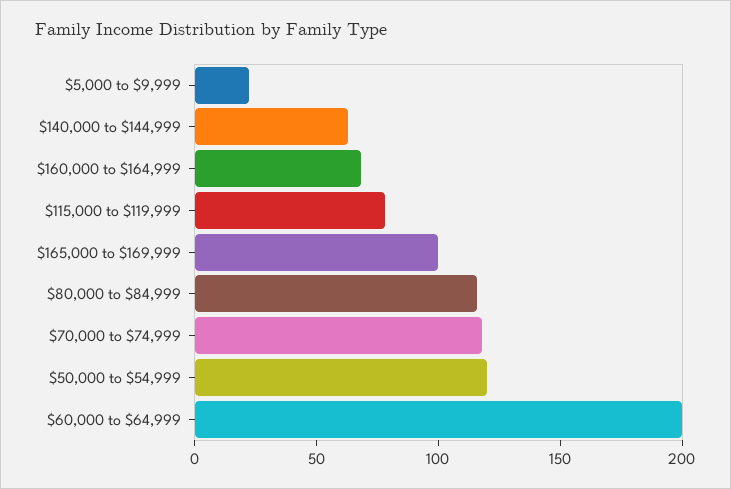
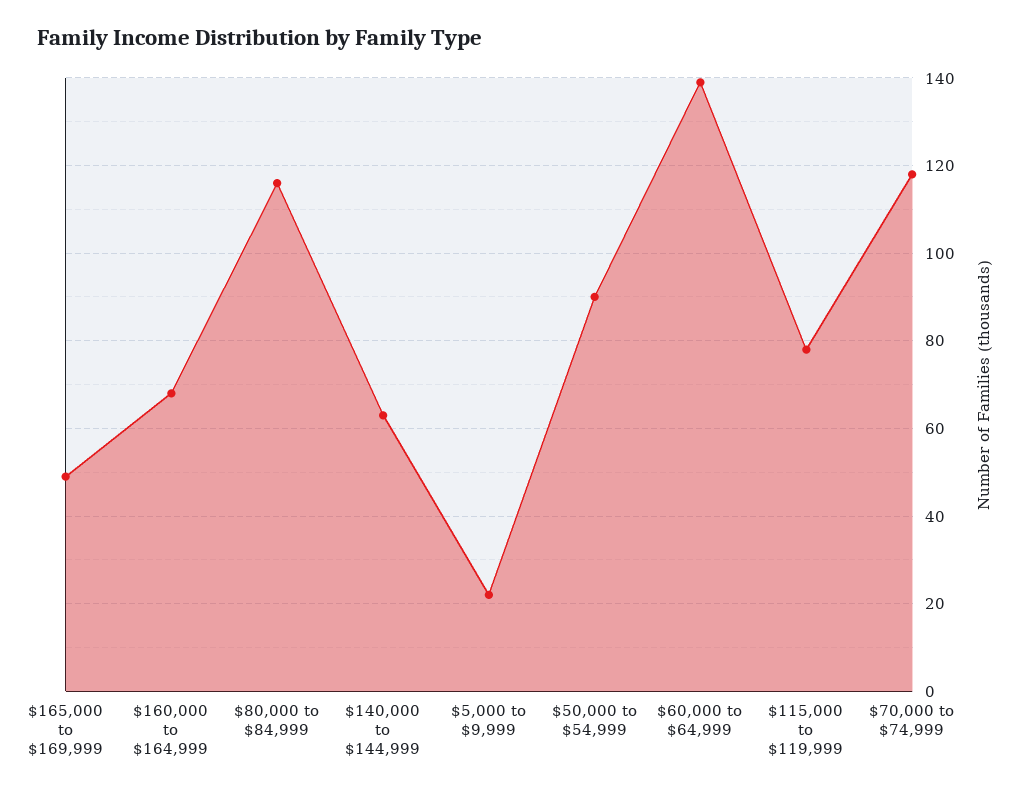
$165,000 to $169,999: 100 -> 50
$50,000 to $54,999: 120 -> 90
$60,000 to $64,999: 200 -> 140

